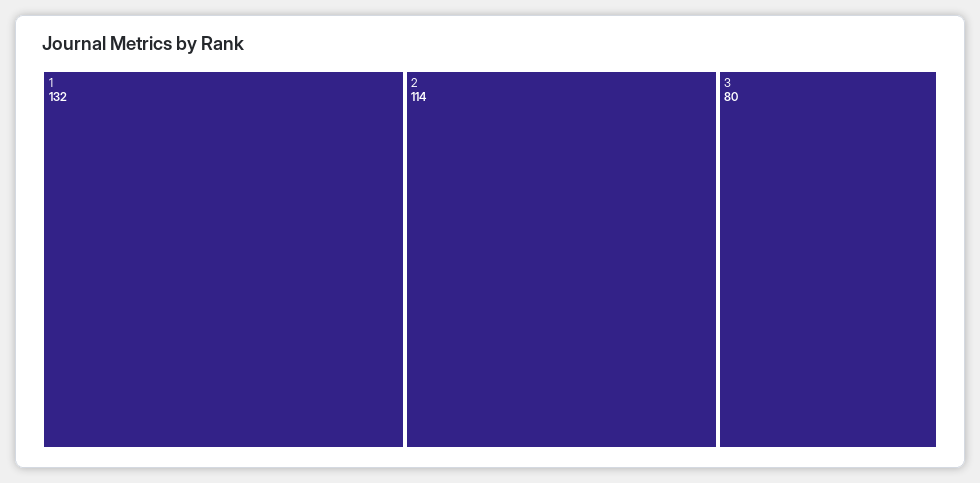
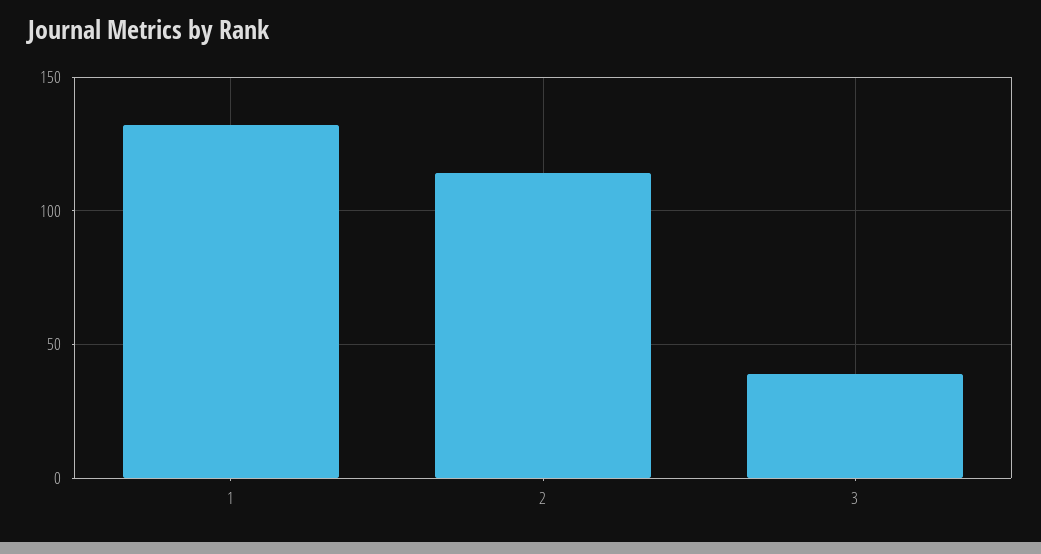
3: 80 -> 40

